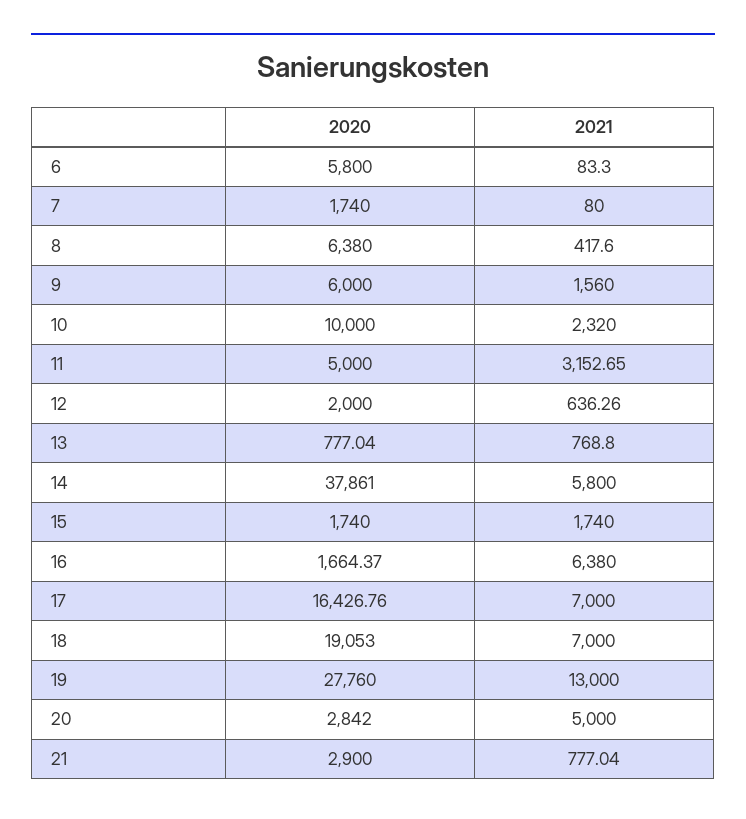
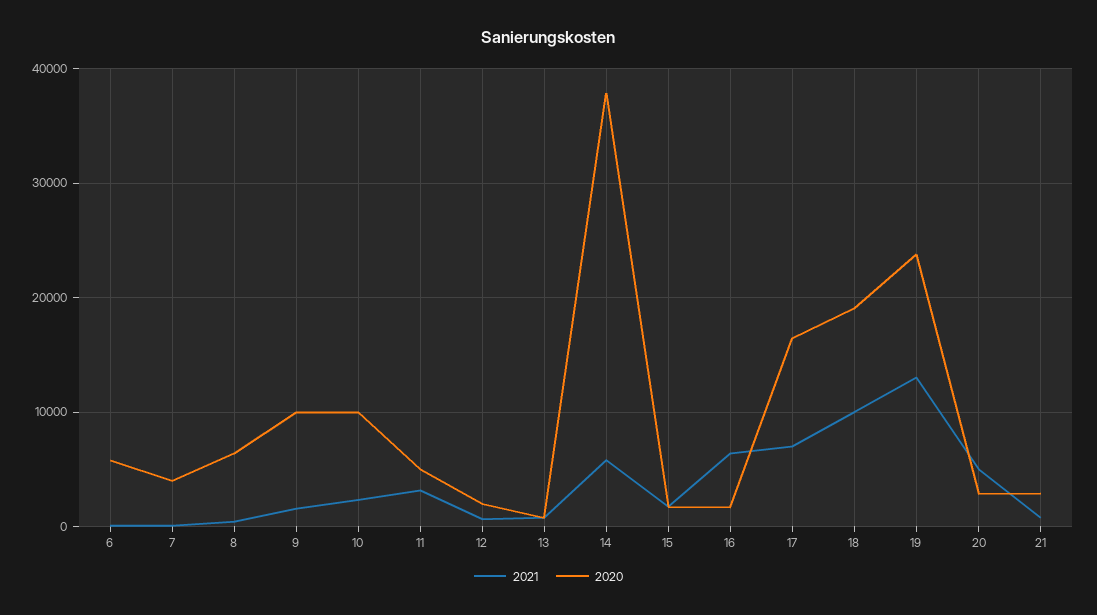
2020, 7: 1740 -> 4000
2020, 9: 6000 -> 10000
2021, 18: 7000 -> 10000
2020, 19: 27760 -> 24000

